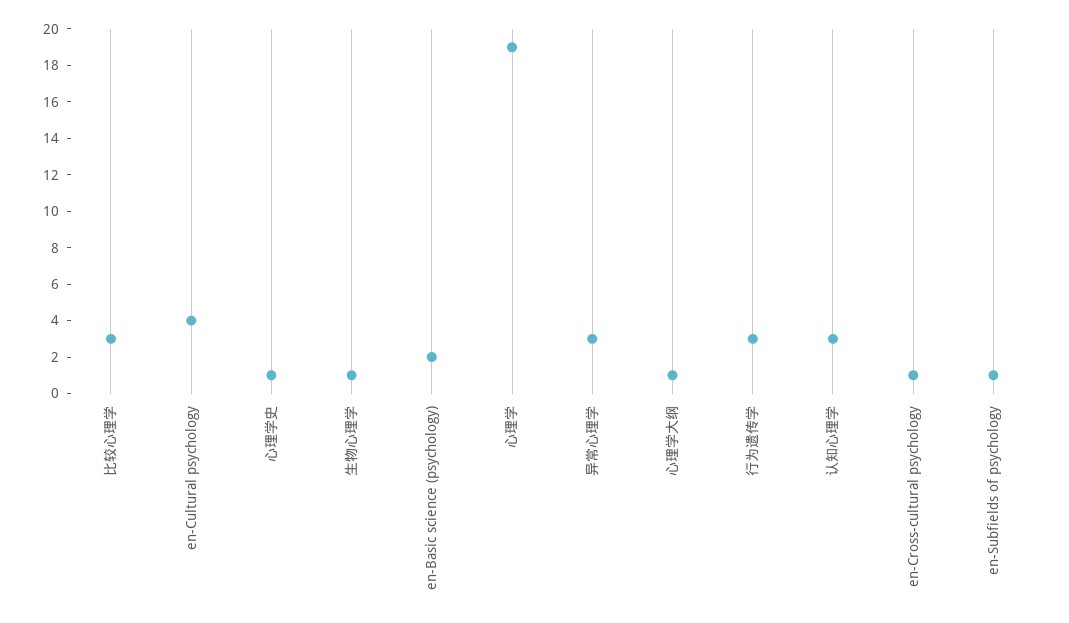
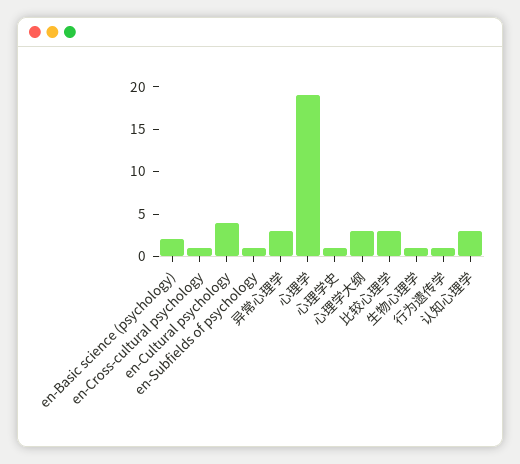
心理学大纲: 1 -> 3
行为遗传学: 3 -> 1

